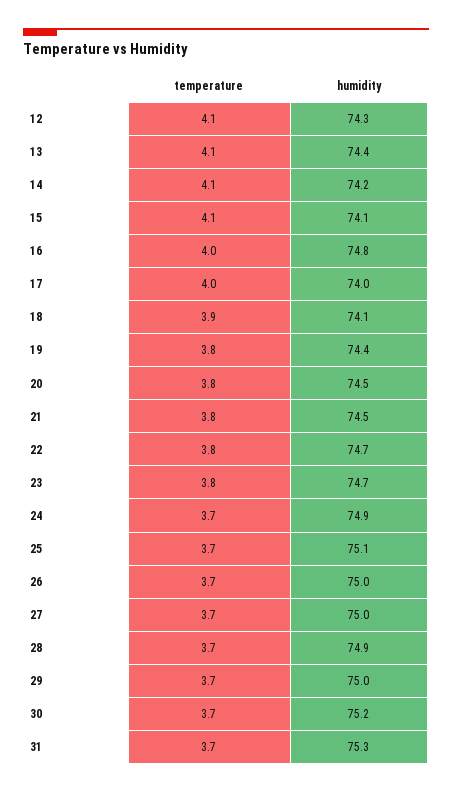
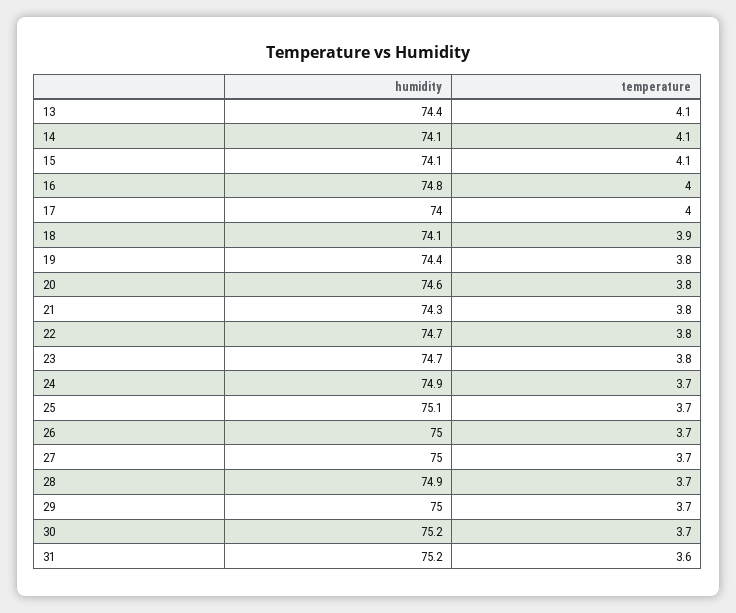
temperature, 12: 4.1 -> none
humidity, 12: 74.3 -> none
humidity, 14: 74.2 -> 74.1
humidity, 20: 74.5 -> 74.6
humidity, 21: 74.5 -> 74.3
temperature, 31: 3.7 -> 3.6
humidity, 31: 75.3 -> 75.2

